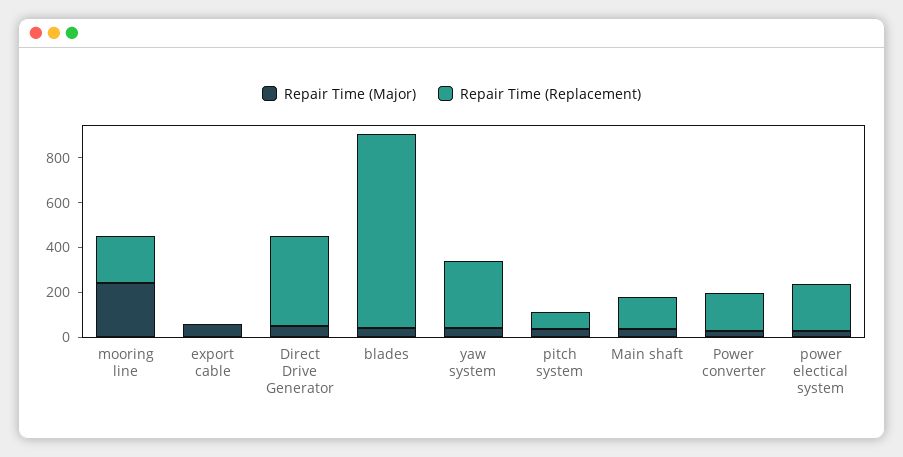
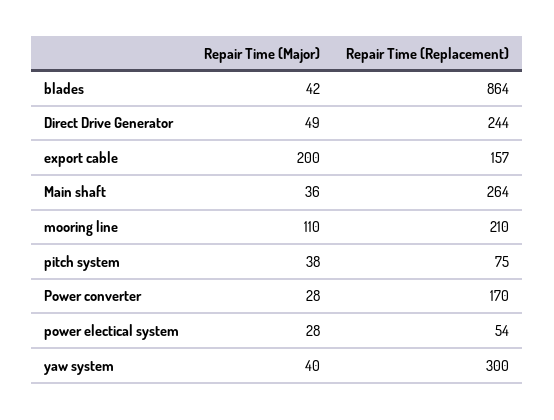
Repair Time (Major), mooring line: 250 -> 110
Repair Time (Major), export cable: 50 -> 200
Repair Time (Replacement), export cable: 0 -> 157
Repair Time (Replacement), Direct Drive Generator: 400 -> 244
Repair Time (Replacement), Main shaft: 150 -> 264
Repair Time (Replacement), power electical system: 200 -> 54

